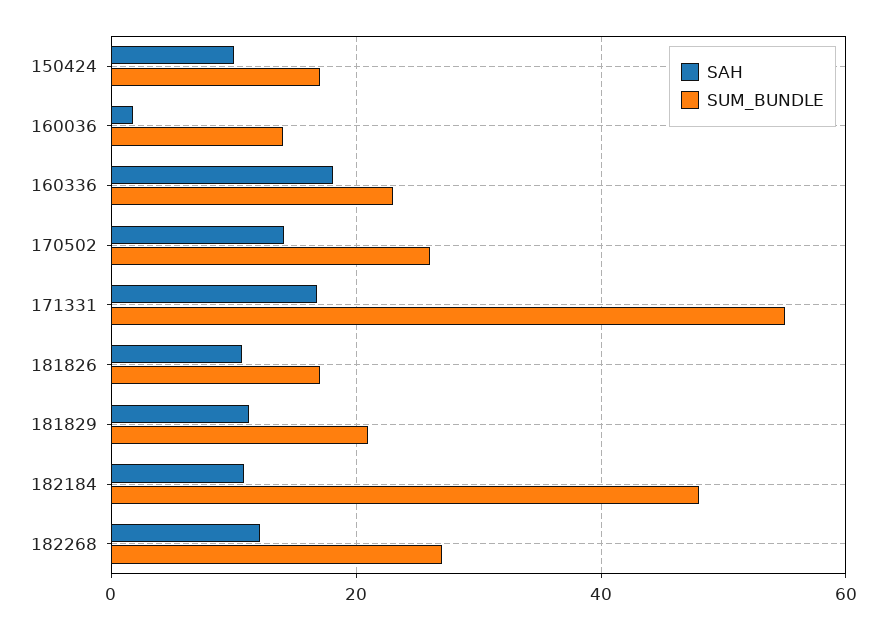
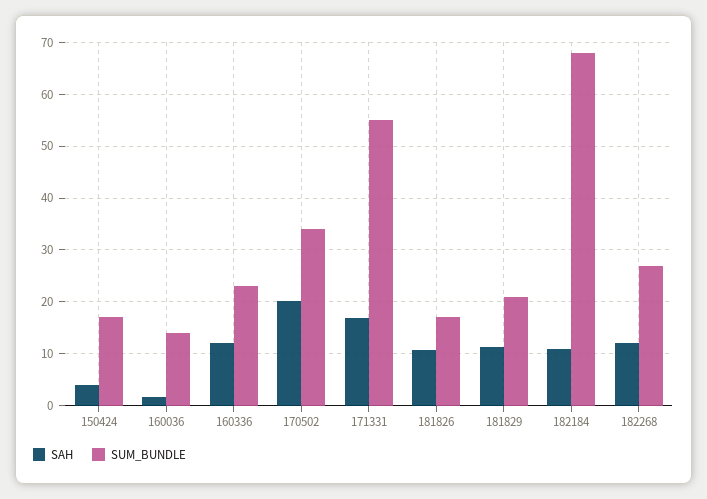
SAH, 150424: 10 -> 4
SAH, 160336: 18 -> 12
SAH, 170502: 14 -> 20
SUM_BUNDLE, 170502: 26 -> 34
SUM_BUNDLE, 182184: 48 -> 68

